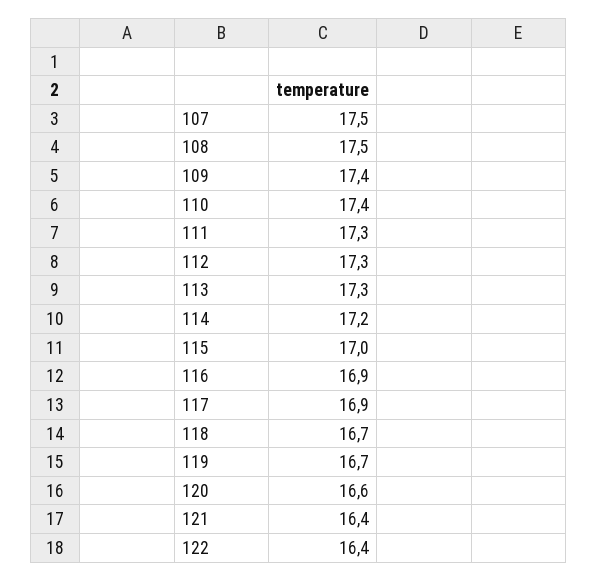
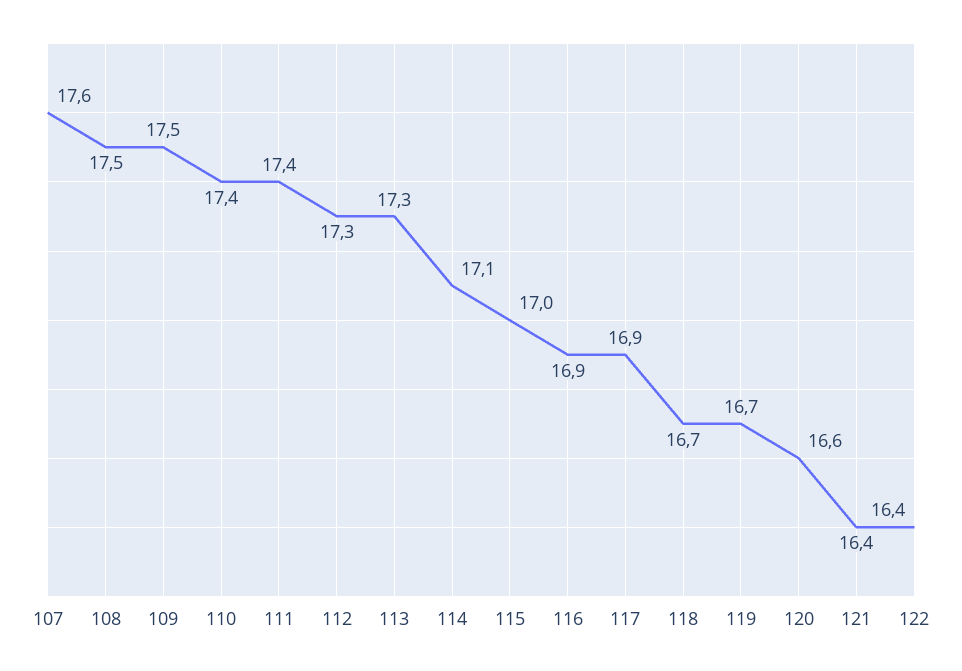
107: 17.5 -> 17.6
109: 17.4 -> 17.5
111: 17.3 -> 17.4
114: 17.2 -> 17.1

